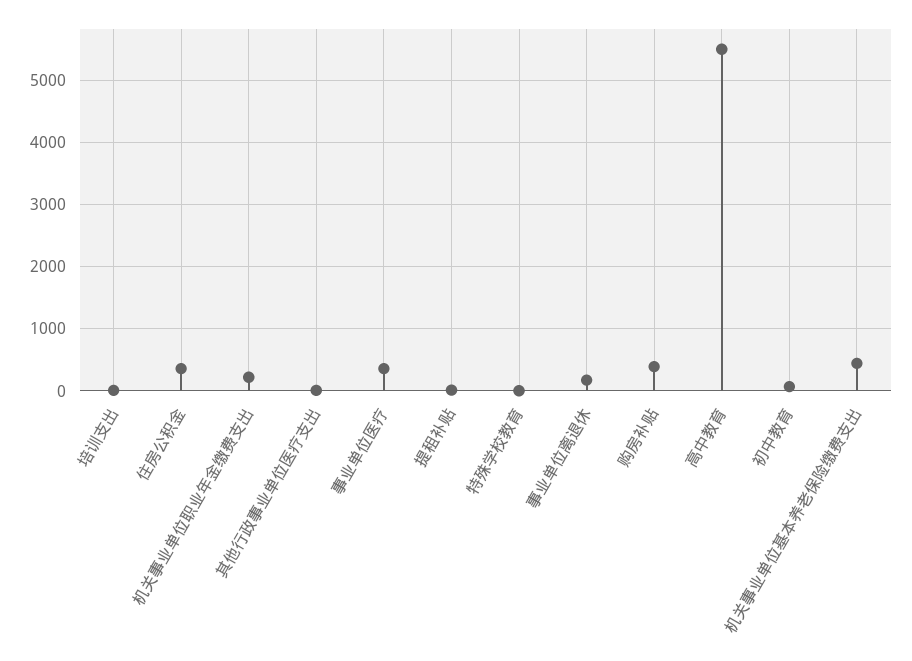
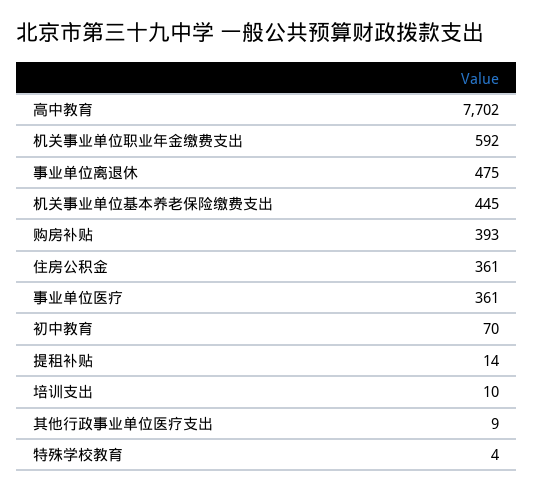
机关事业单位职业年金缴费支出: 200 -> 592
事业单位离退休: 200 -> 475
高中教育: 5500 -> 7702

